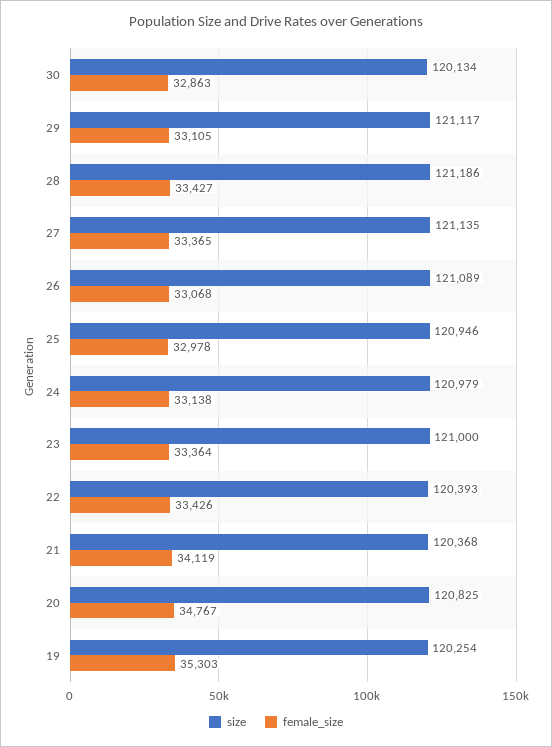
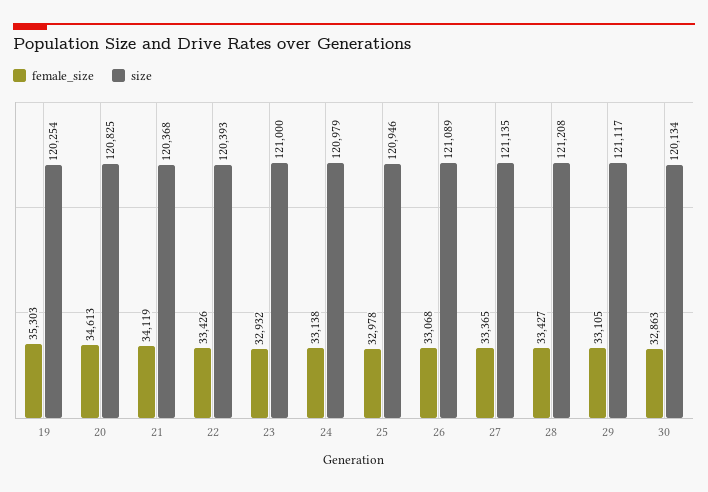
size, 28: 121186 -> 121208
female_size, 23: 33364 -> 32932
female_size, 20: 34767 -> 34613

